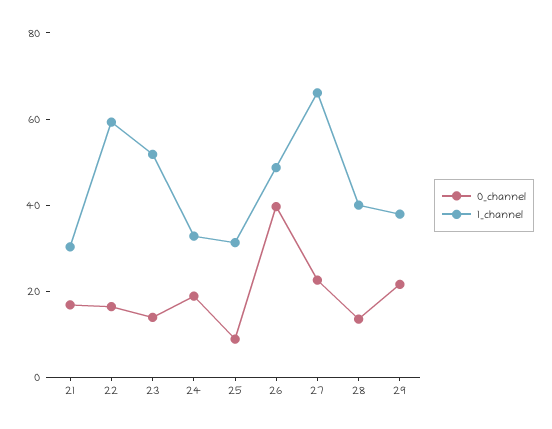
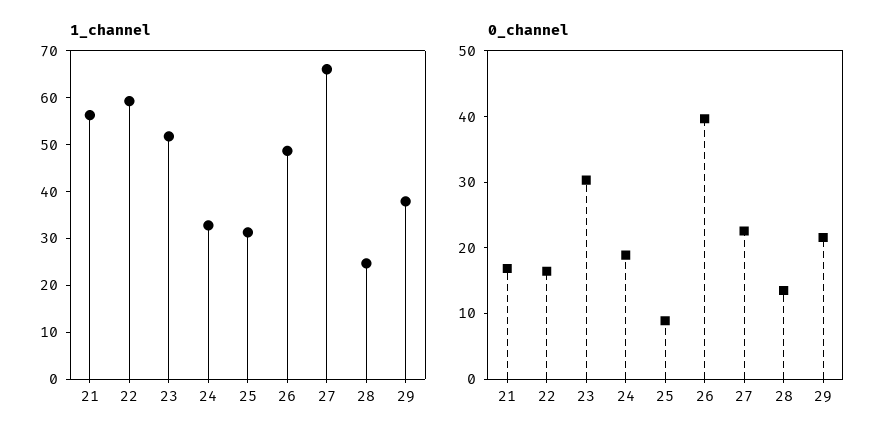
1_channel, 21: 30 -> 56
0_channel, 23: 15 -> 30
1_channel, 28: 40 -> 24

